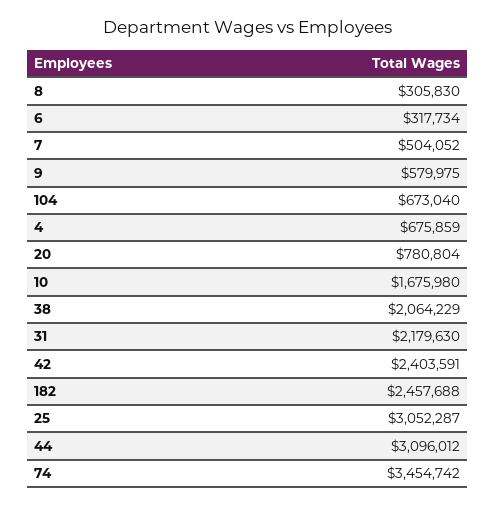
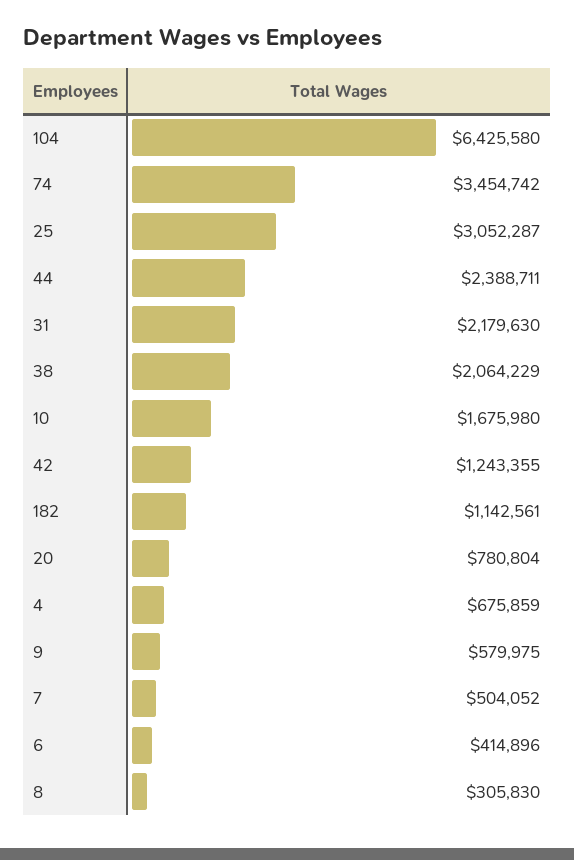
6: 317734 -> 414896
104: 673040 -> 6425580
42: 2403591 -> 1243355
182: 2457688 -> 1142561
44: 3096012 -> 2388711

